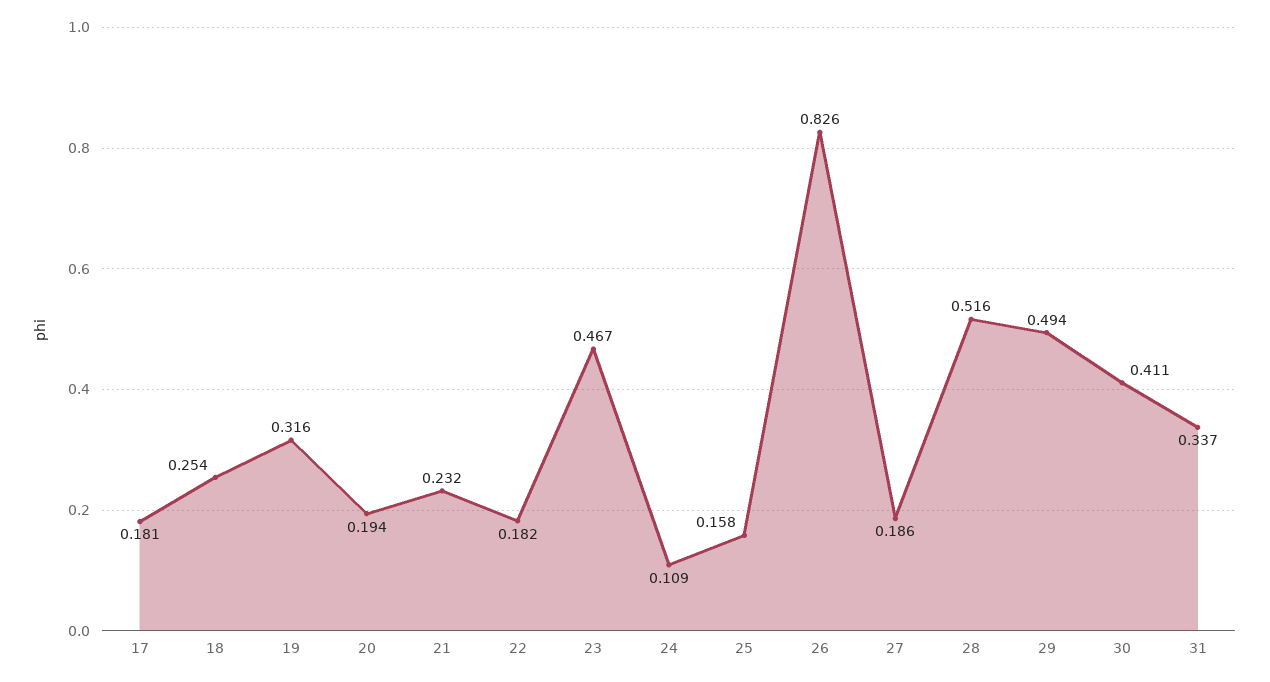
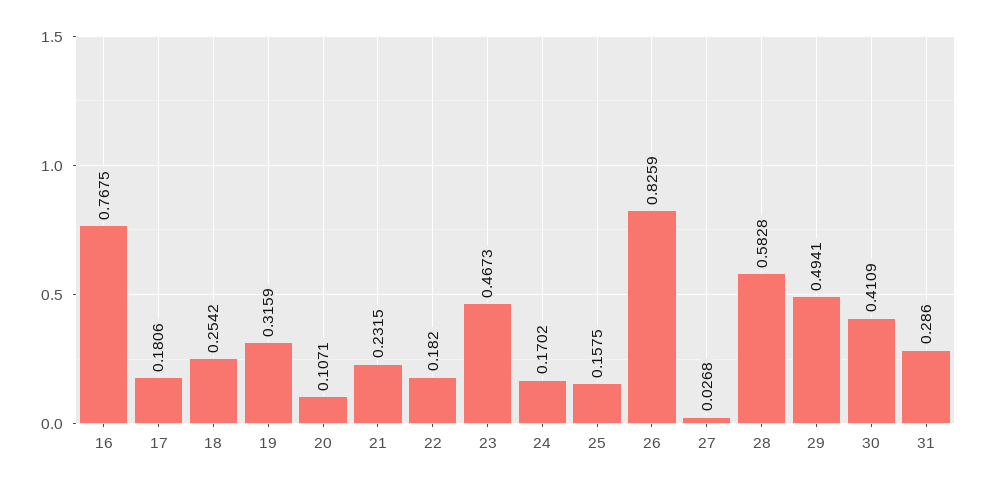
20: 0.194 -> 0.1071
24: 0.109 -> 0.1702
27: 0.186 -> 0.0268
28: 0.516 -> 0.5828
31: 0.337 -> 0.286
16: none -> 0.7675

